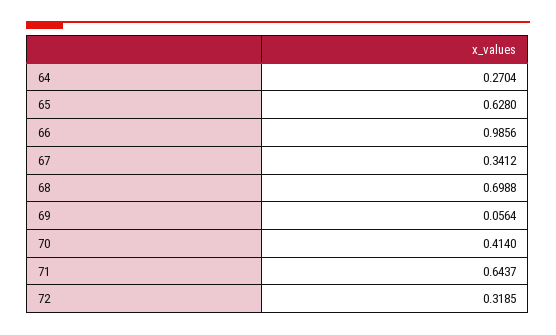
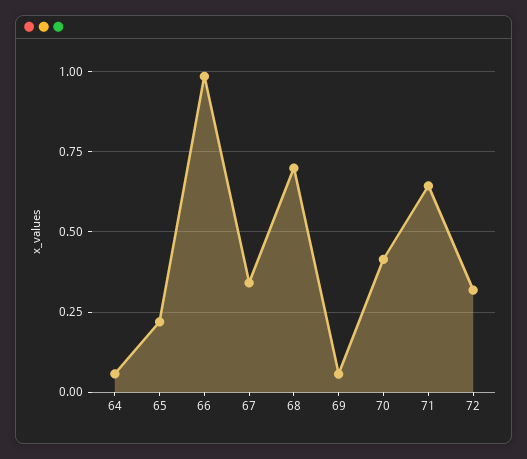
64: 0.2704 -> 0.05
65: 0.628 -> 0.225

